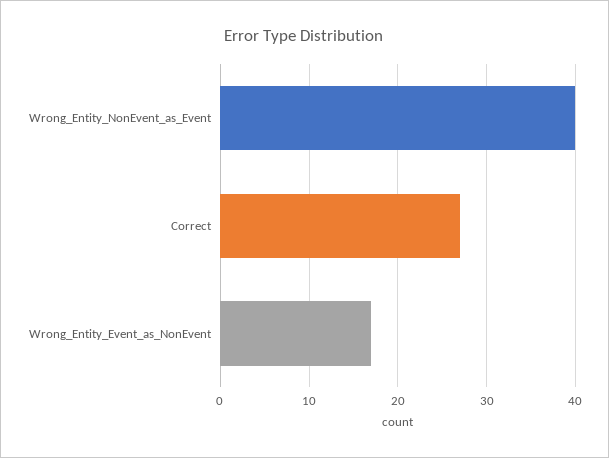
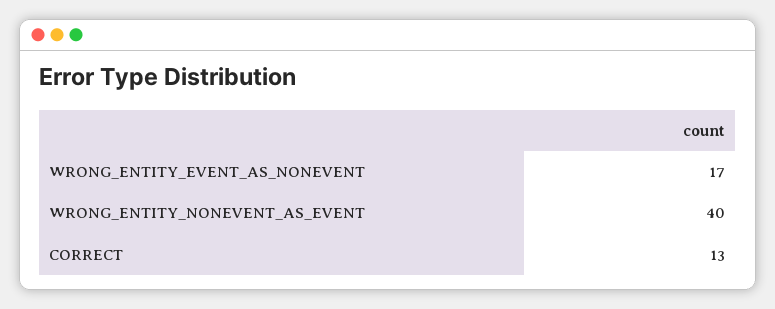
Correct: 27 -> 13

